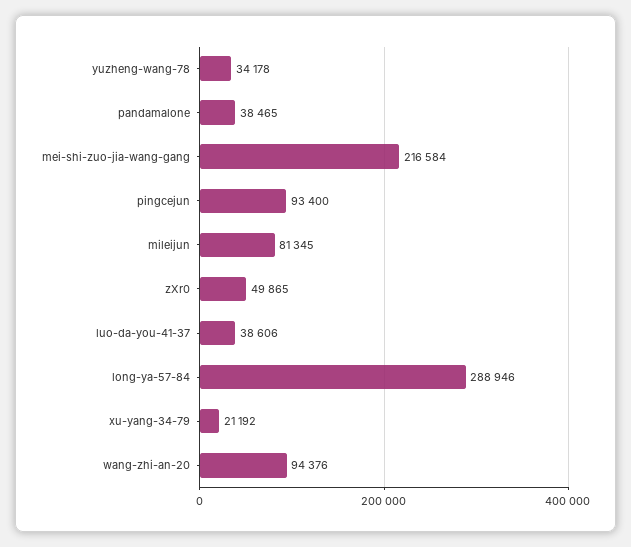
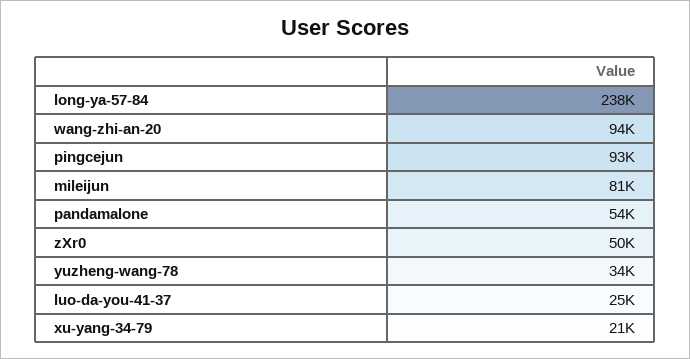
pandamalone: 38465 -> 54000
mei-shi-zuo-jia-wang-gang: 216584 -> none
luo-da-you-41-37: 38606 -> 25000
long-ya-57-84: 288946 -> 238000

